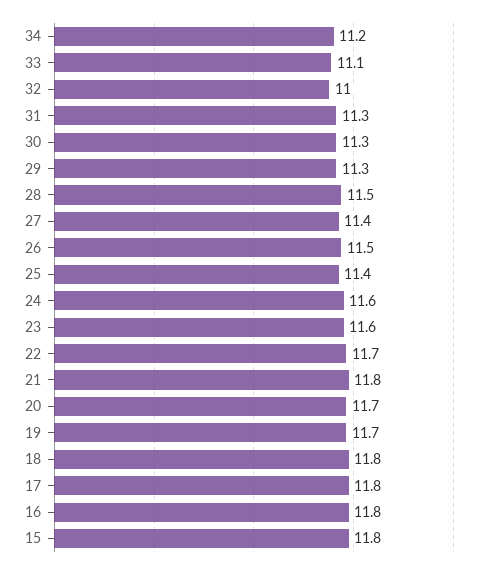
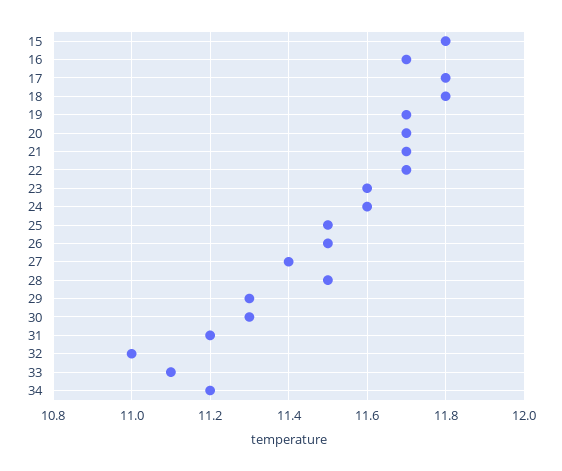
31: 11.3 -> 11.2
25: 11.4 -> 11.5
21: 11.8 -> 11.7
16: 11.8 -> 11.7

